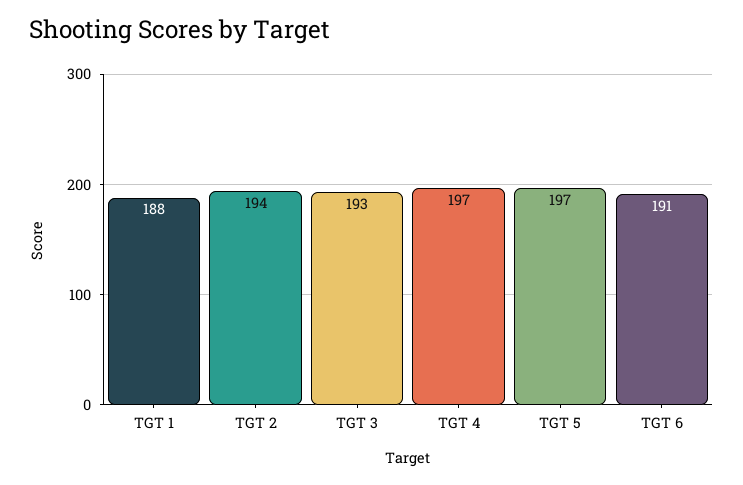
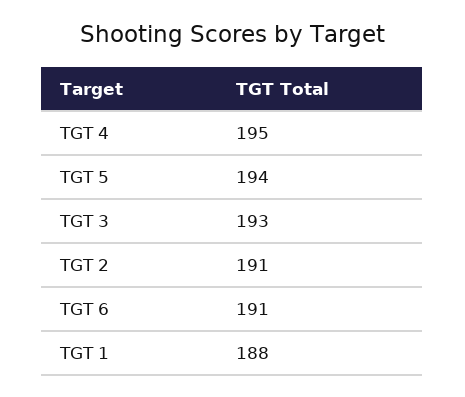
TGT 2: 194 -> 191
TGT 4: 197 -> 195
TGT 5: 197 -> 194

